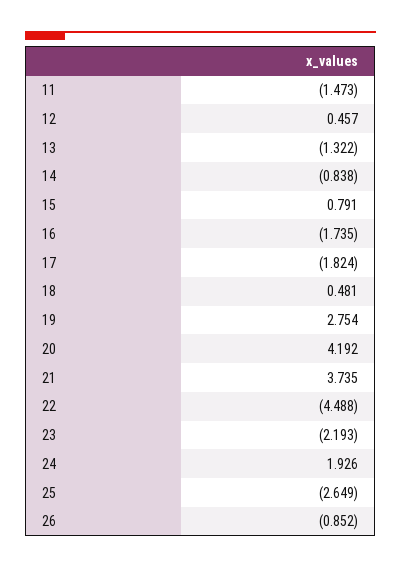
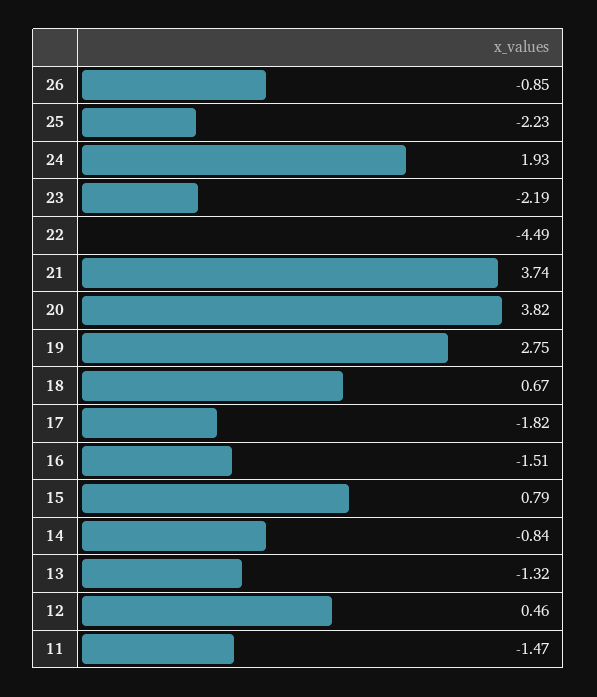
16: -1.735 -> -1.51
18: 0.481 -> 0.67
20: 4.192 -> 3.82
25: -2.649 -> -2.23

